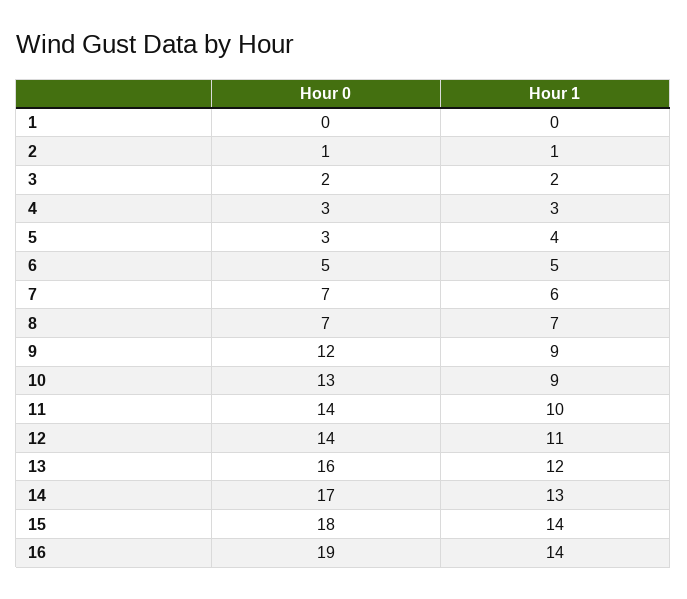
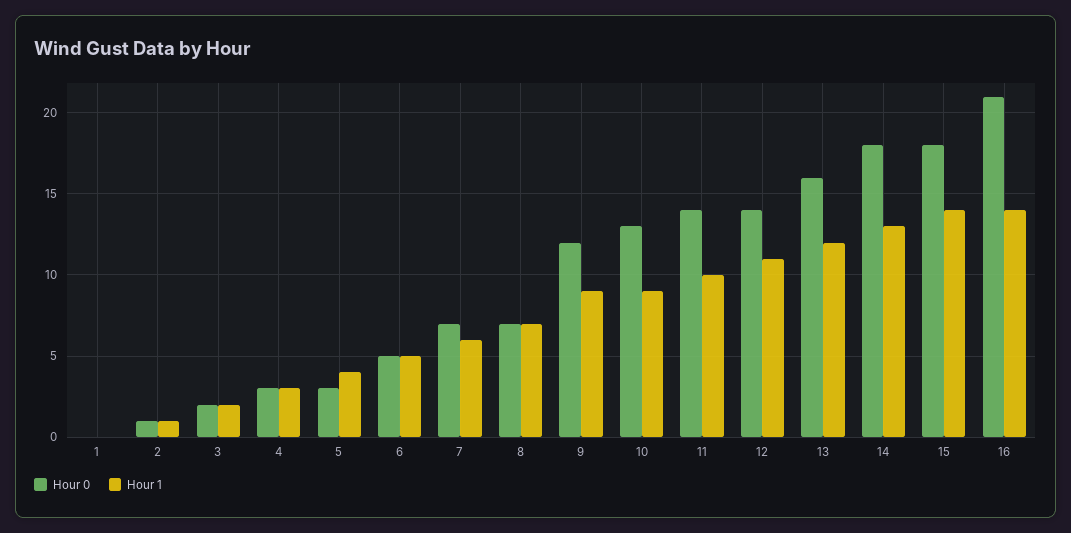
Hour 0, 14: 17 -> 18
Hour 0, 16: 19 -> 21

